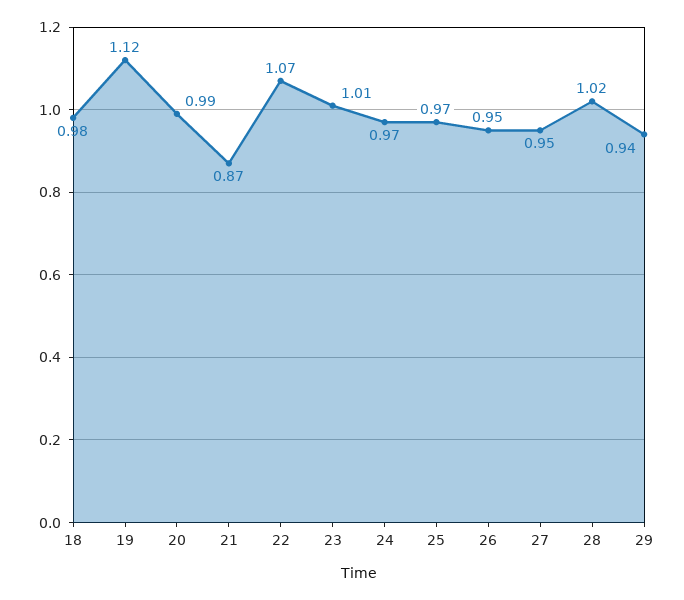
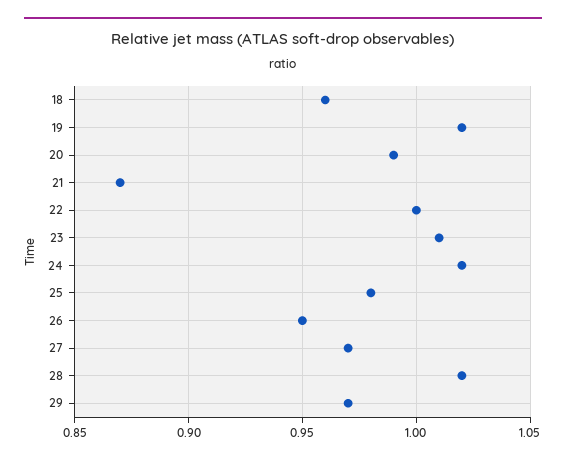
18: 0.98 -> 0.96
19: 1.12 -> 1.02
22: 1.07 -> 1
24: 0.97 -> 1.02
25: 0.97 -> 0.98
27: 0.95 -> 0.97
29: 0.94 -> 0.97

